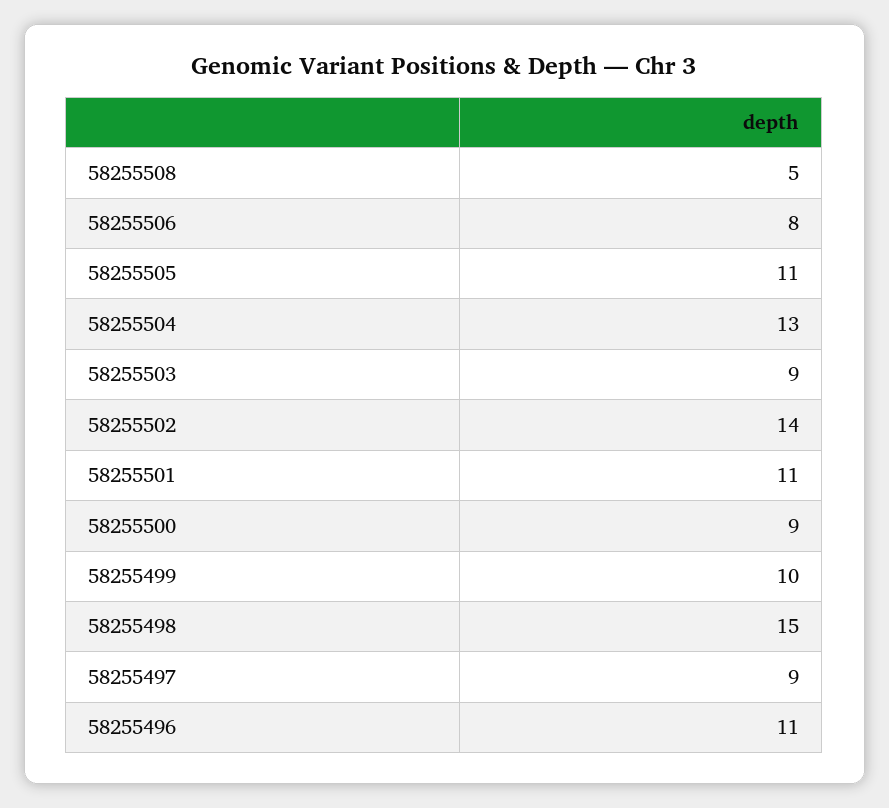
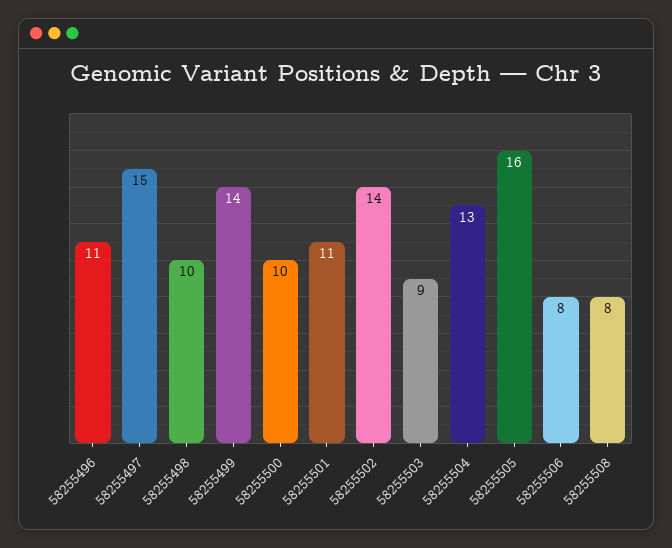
58255508: 5 -> 8
58255505: 11 -> 16
58255500: 9 -> 10
58255499: 10 -> 14
58255498: 15 -> 10
58255497: 9 -> 15

